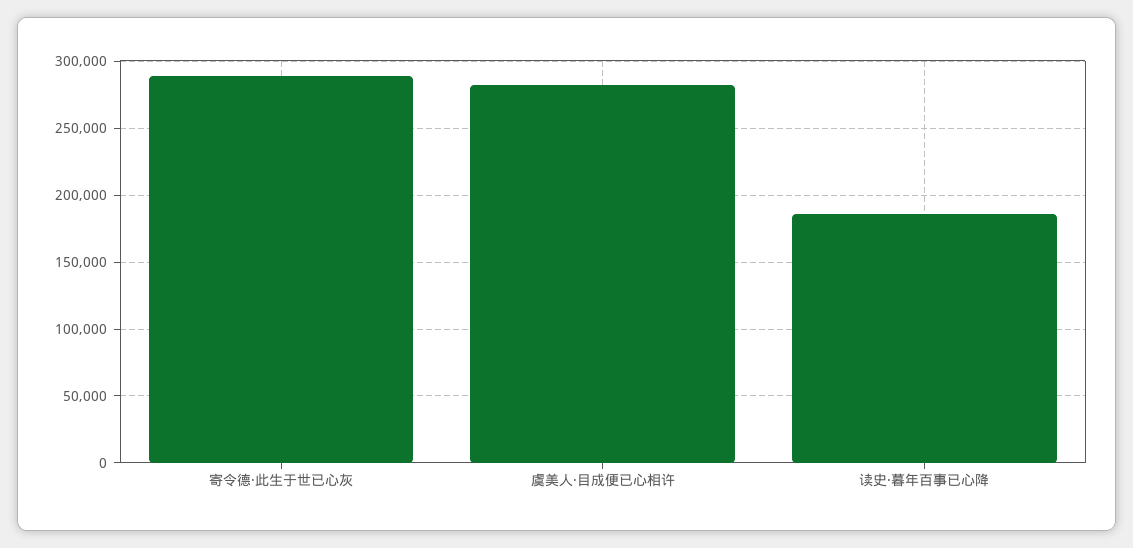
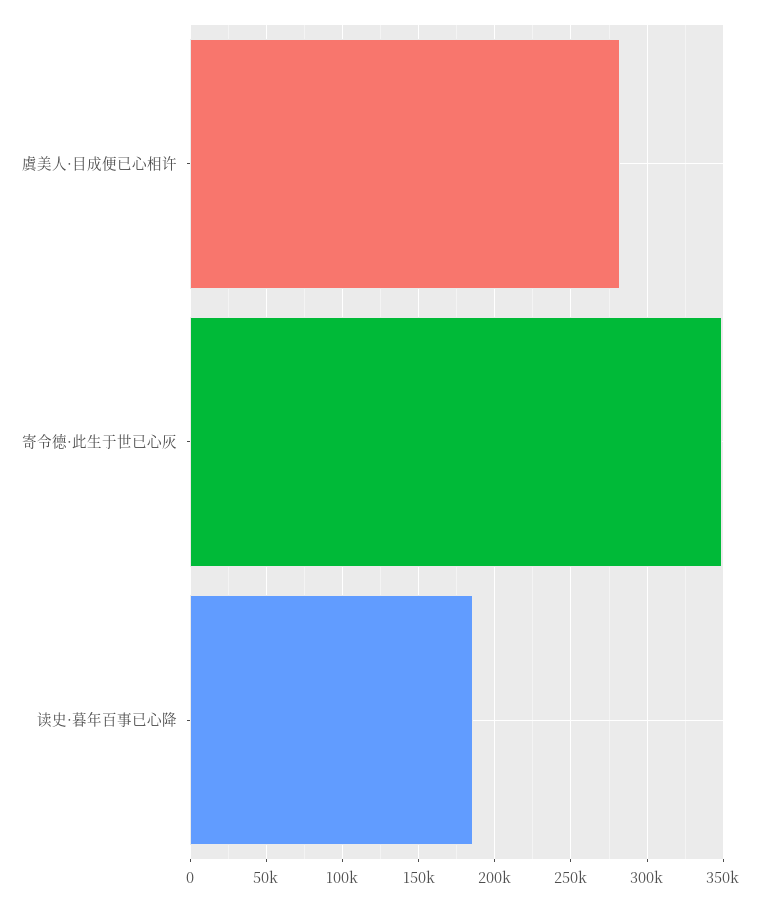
寄令德·此生于世已心灰: 290000 -> 350000

